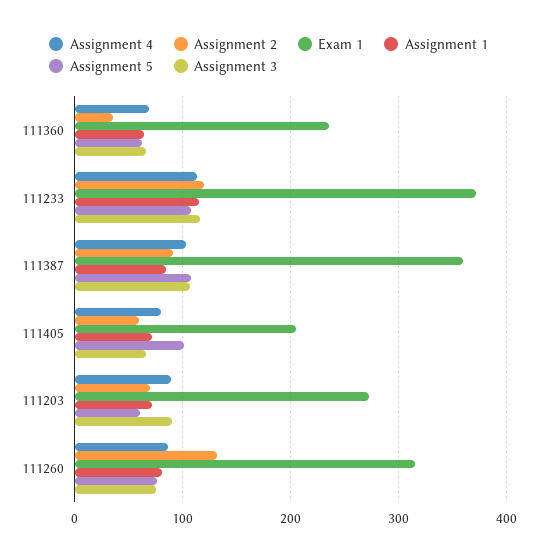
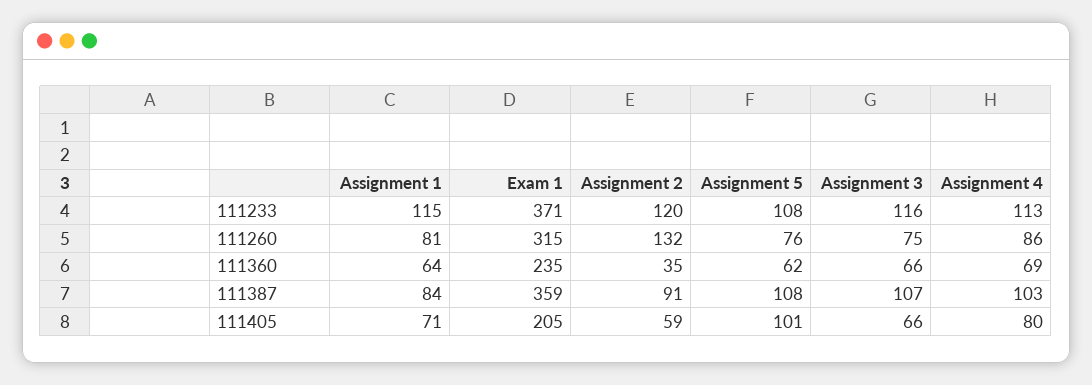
Assignment 4, 111203: 90 -> none
Assignment 2, 111203: 70 -> none
Exam 1, 111203: 270 -> none
Assignment 1, 111203: 70 -> none
Assignment 5, 111203: 60 -> none
Assignment 3, 111203: 90 -> none

